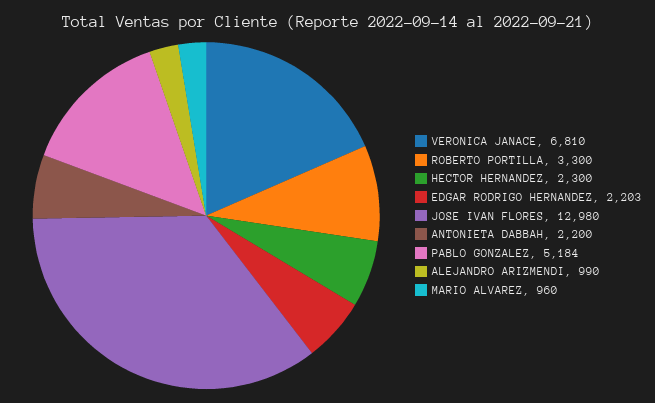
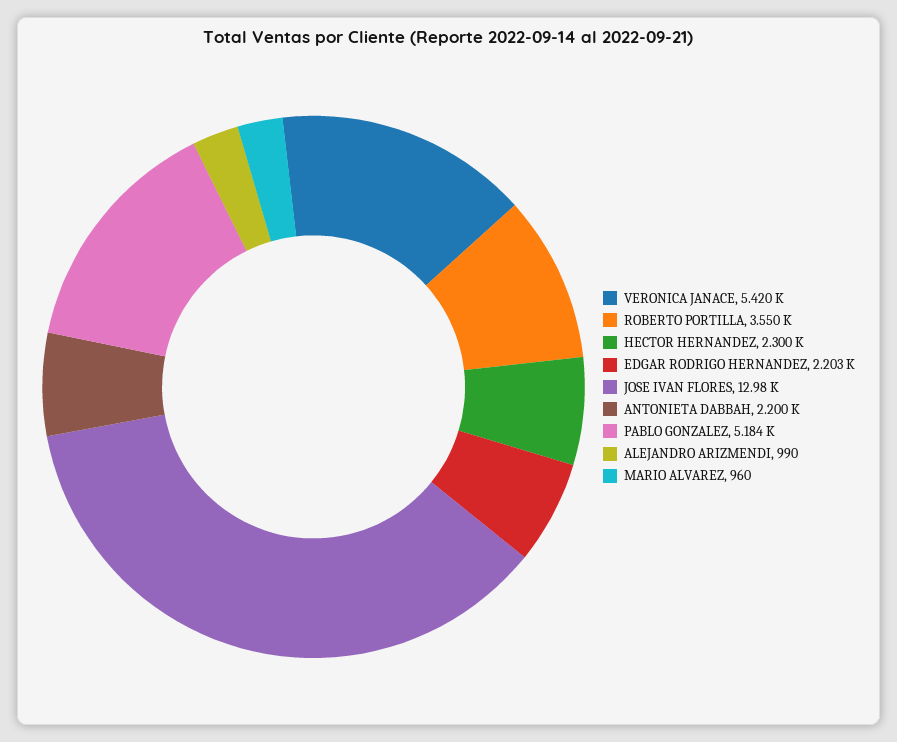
VERONICA JANACE: 6810 -> 5420
ROBERTO PORTILLA: 3300 -> 3550

